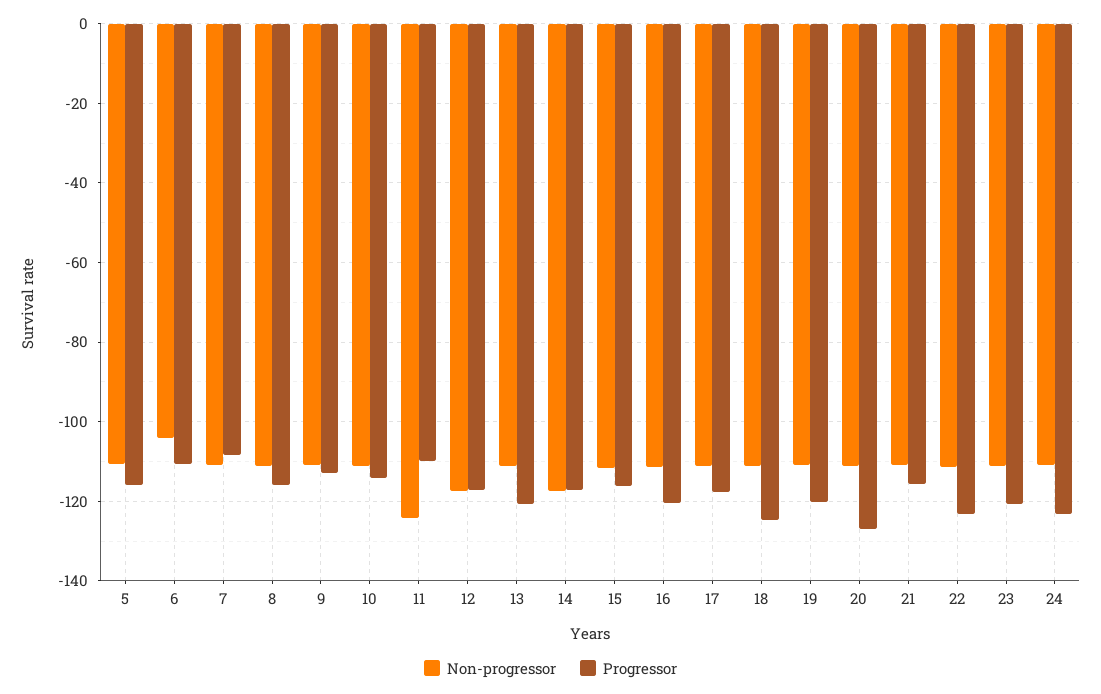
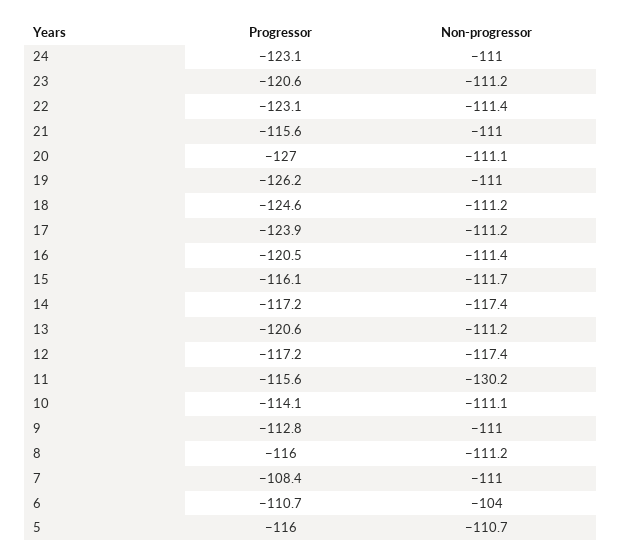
Non-progressor, 11: -124 -> -130.2
Progressor, 11: -110 -> -115.6
Progressor, 17: -118 -> -123.9
Progressor, 19: -120 -> -126.2

